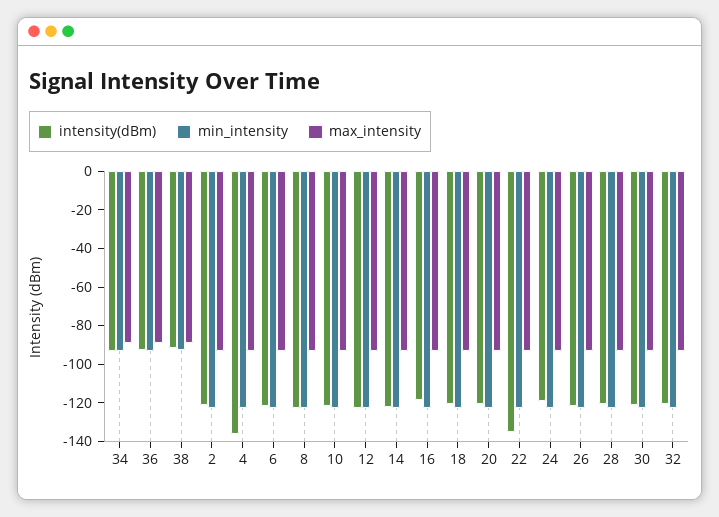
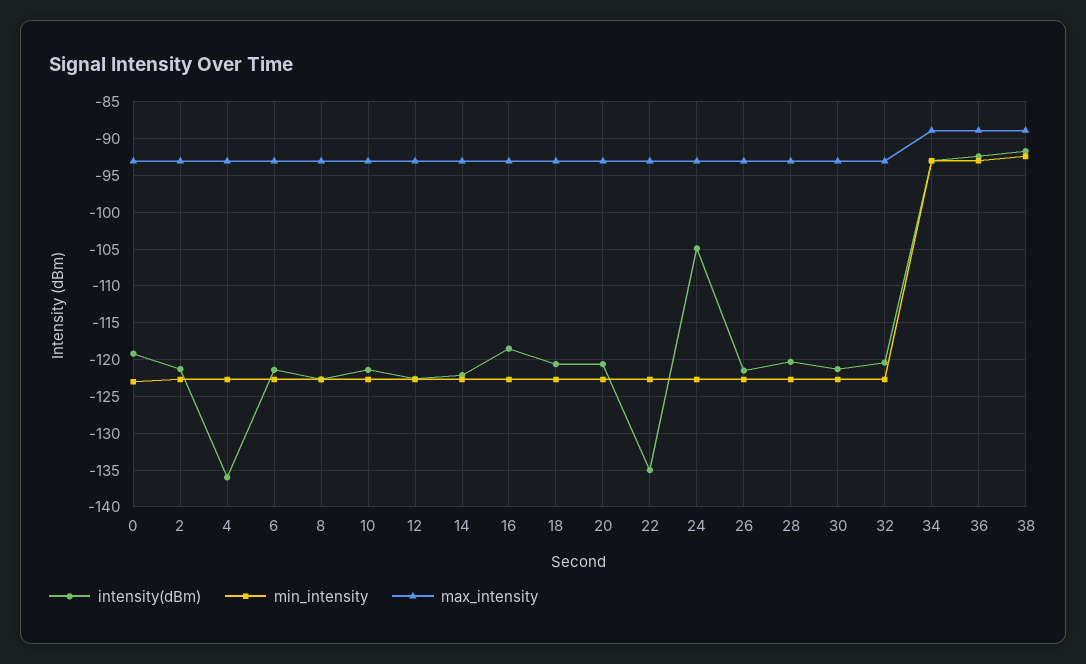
intensity(dBm), 24: -120 -> -105
intensity(dBm), 0: none -> -119
min_intensity, 0: none -> -123
max_intensity, 0: none -> -93

